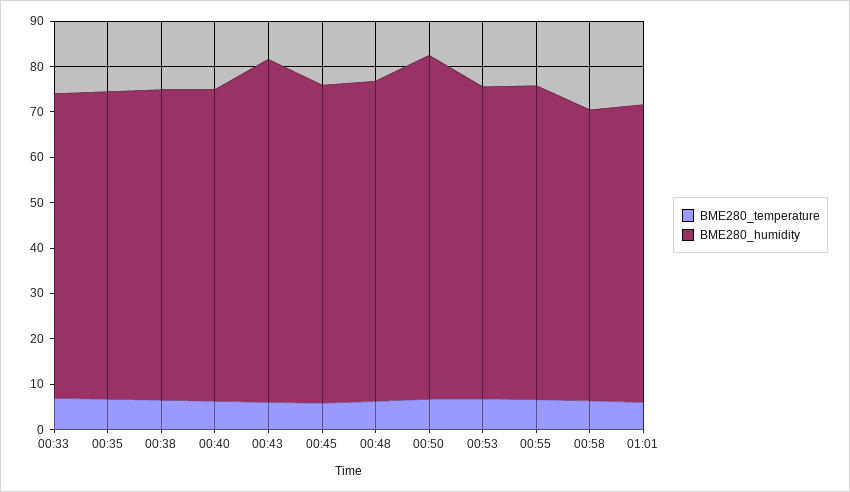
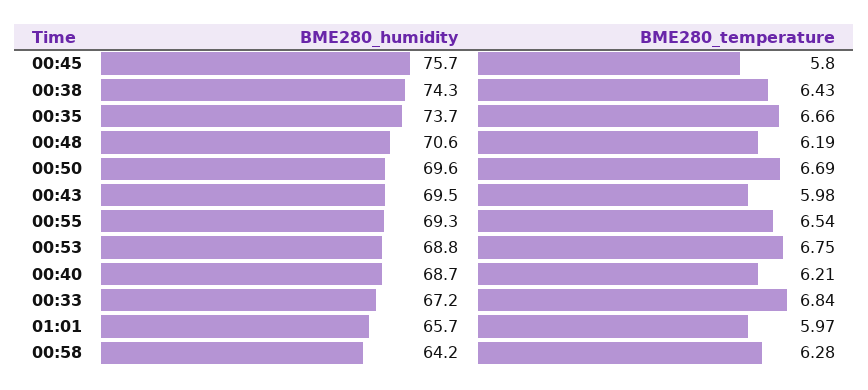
BME280_humidity, 00:35: 68 -> 73.7
BME280_humidity, 00:38: 68 -> 74.3
BME280_humidity, 00:43: 76 -> 69.5
BME280_humidity, 00:45: 70 -> 75.7
BME280_humidity, 00:50: 76 -> 69.6

